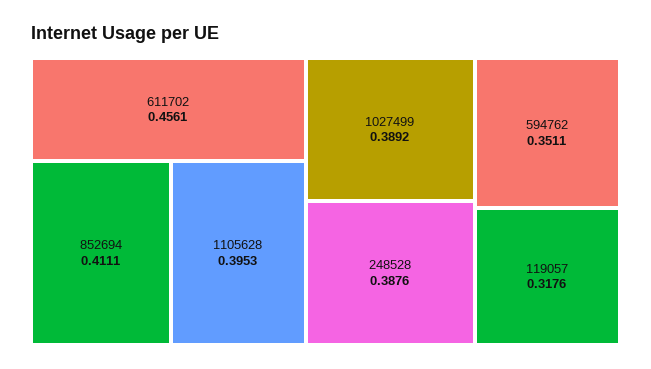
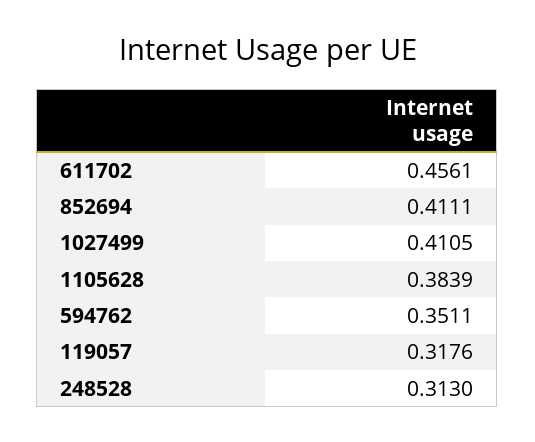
1105628: 0.3953 -> 0.3839
1027499: 0.3892 -> 0.4105
248528: 0.3876 -> 0.313

